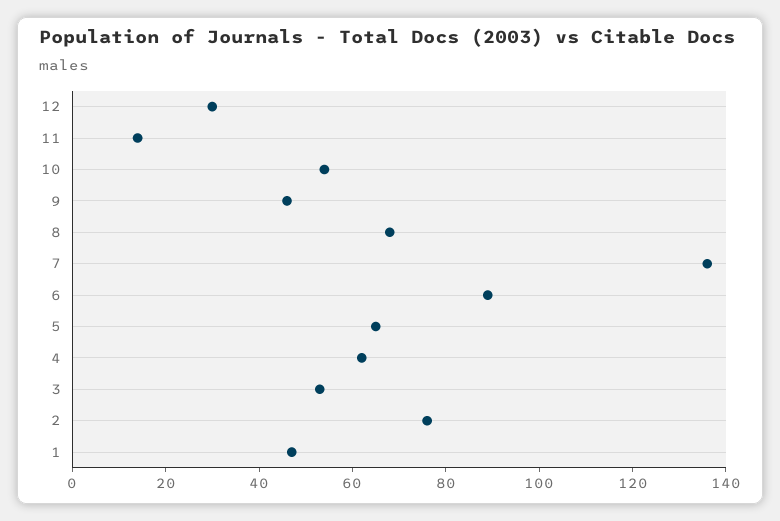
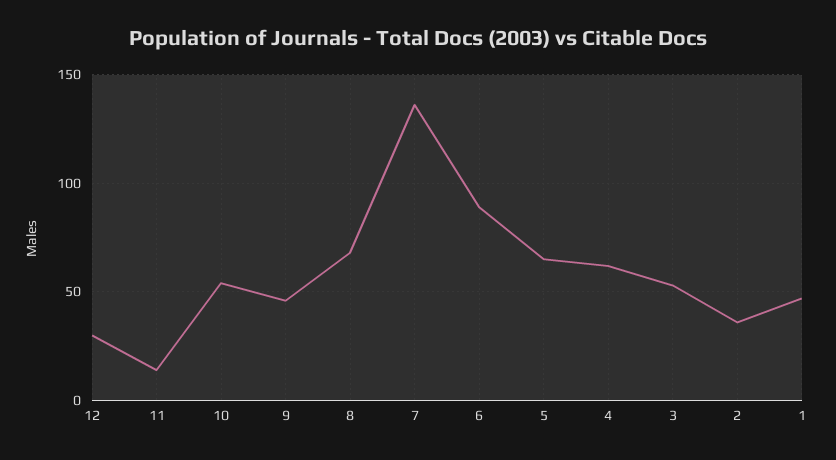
2: 75 -> 35

